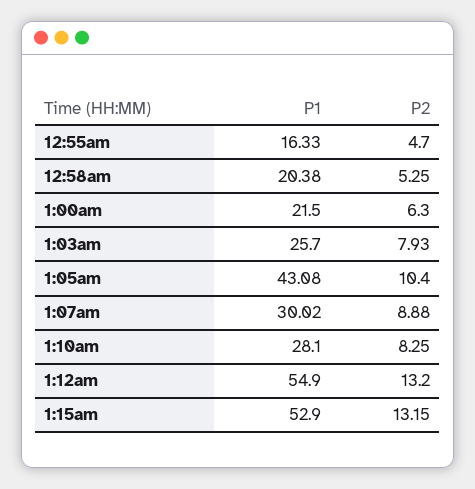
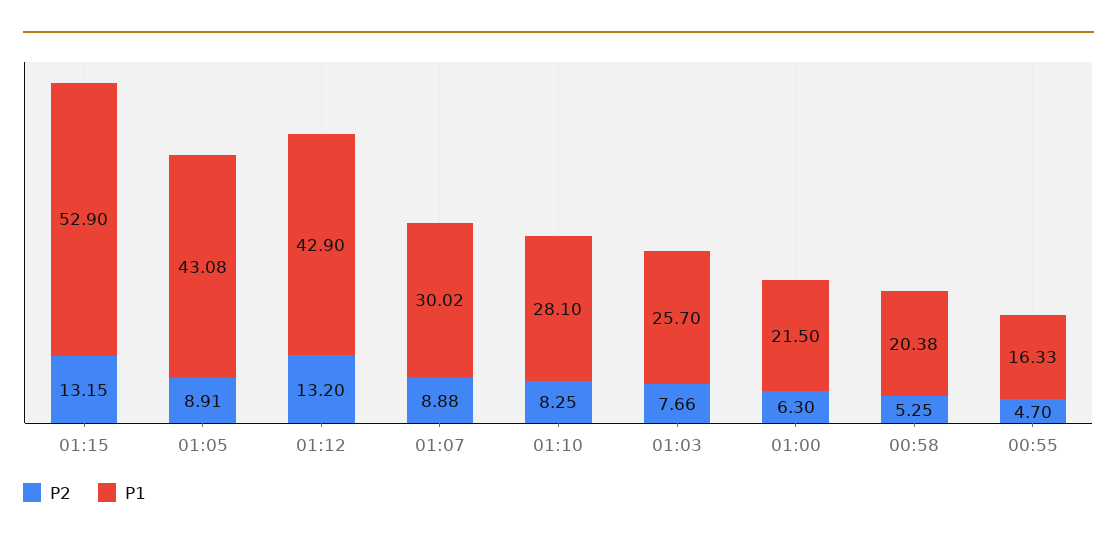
P2, 1:03am: 7.93 -> 7.66
P2, 1:05am: 10.4 -> 8.91
P1, 1:12am: 54.9 -> 42.9

